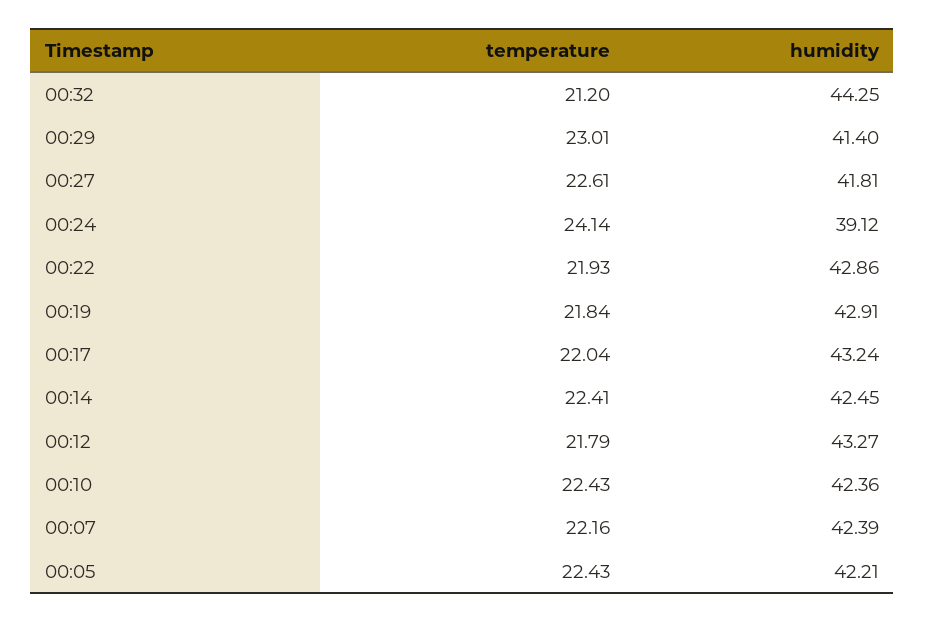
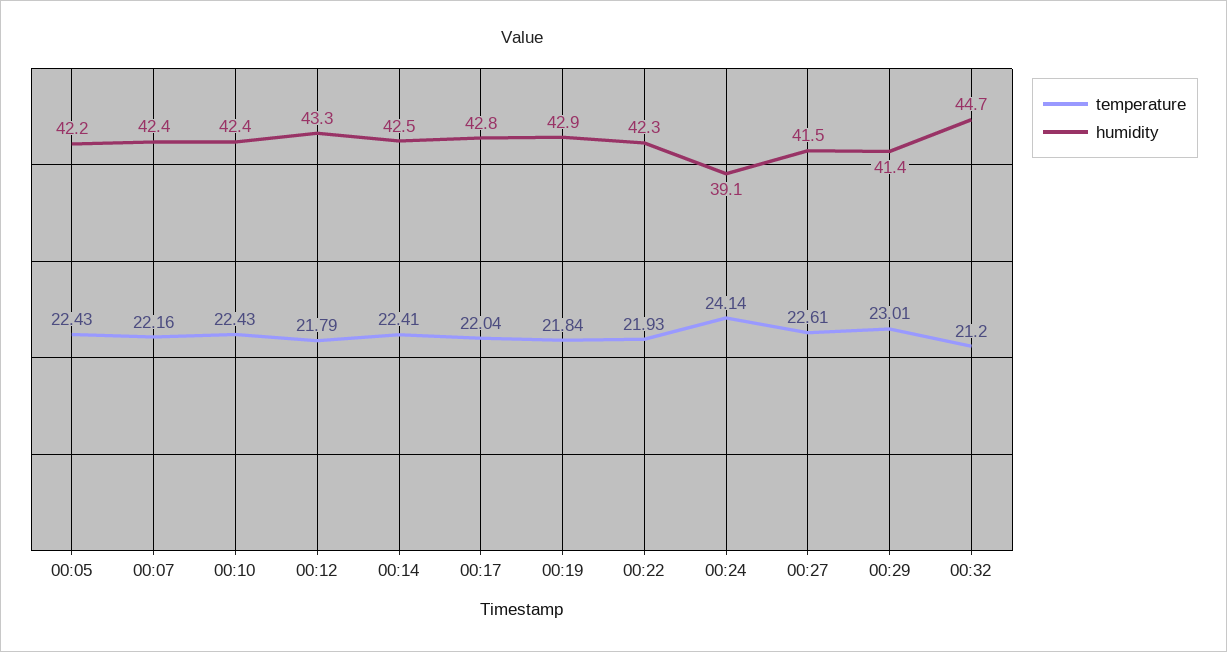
humidity, 00:32: 44.25 -> 44.7
humidity, 00:27: 41.81 -> 41.5
humidity, 00:22: 42.86 -> 42.3
humidity, 00:17: 43.24 -> 42.8

